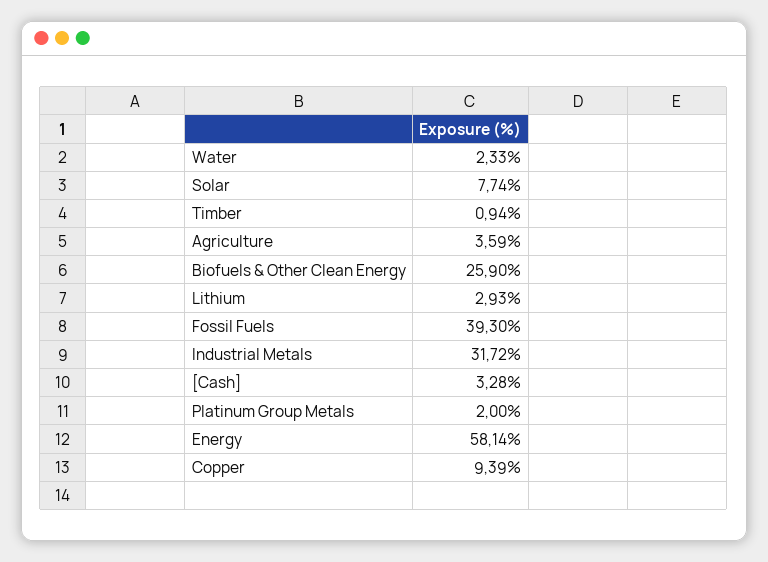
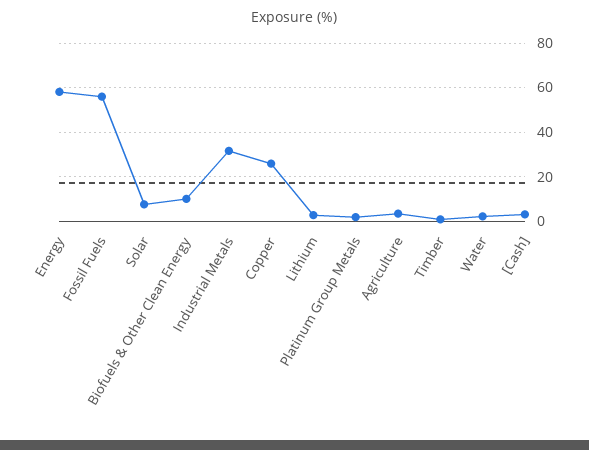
Biofuels & Other Clean Energy: 25.9 -> 10
Fossil Fuels: 39.3 -> 55
Copper: 9.39 -> 25

